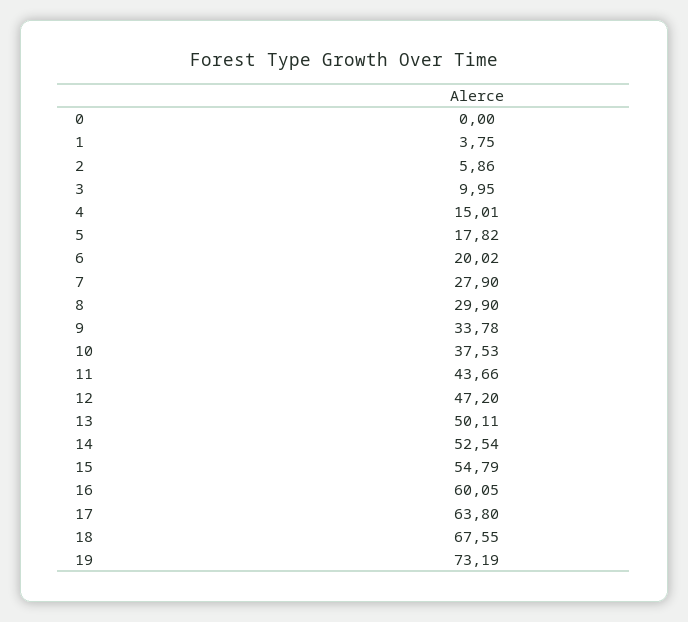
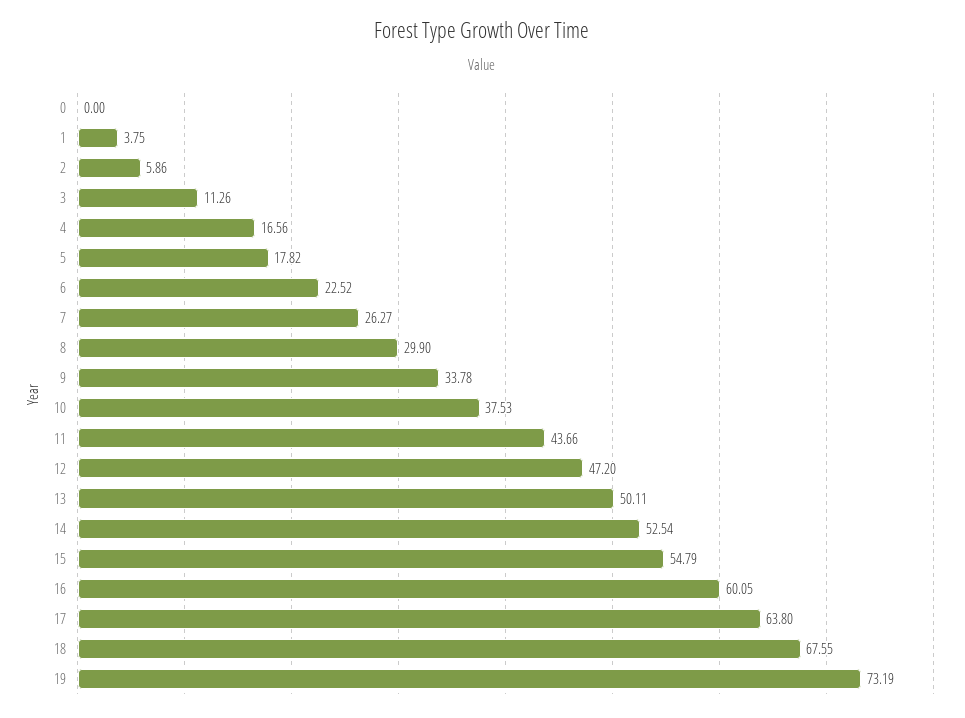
3: 9.95 -> 11.26
4: 15.01 -> 16.56
6: 20.02 -> 22.52
7: 27.9 -> 26.27

